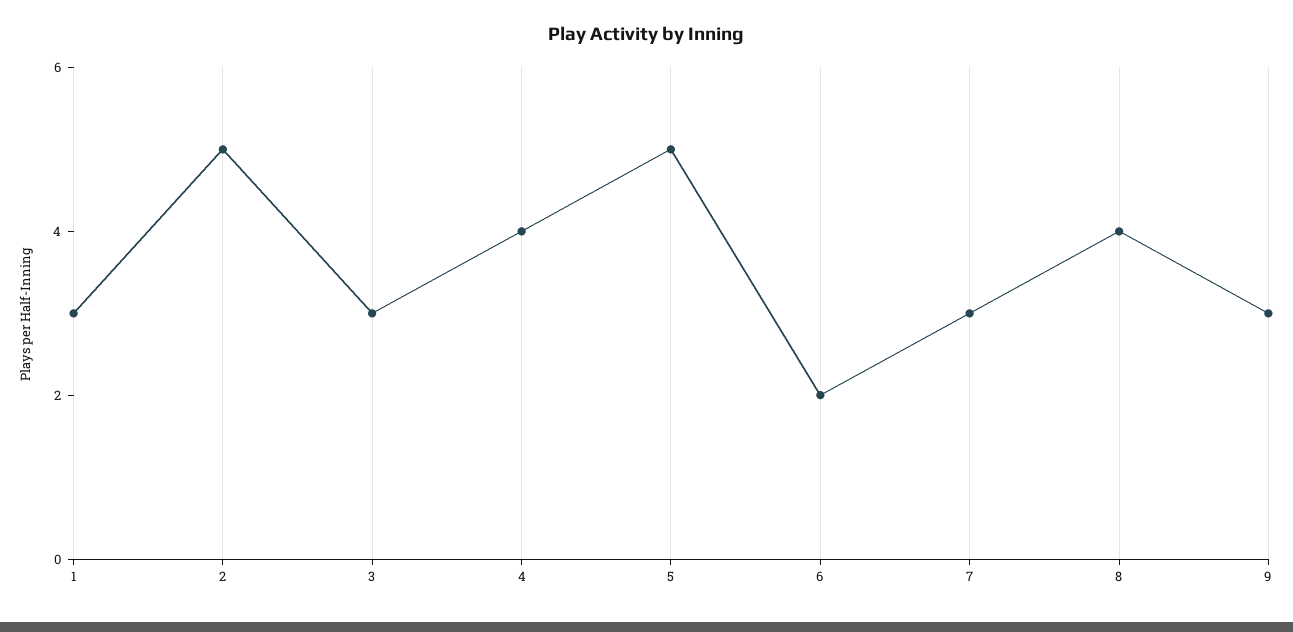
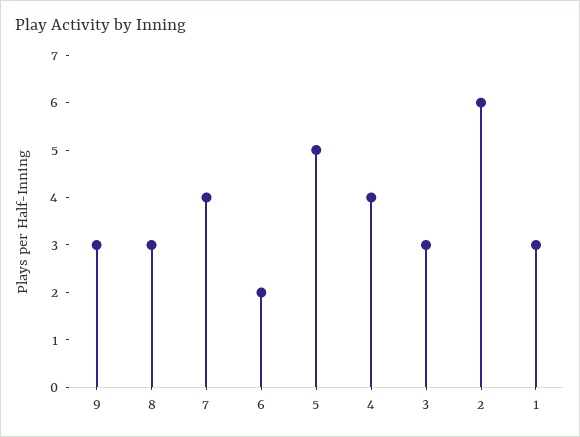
2: 5 -> 6
7: 3 -> 4
8: 4 -> 3

